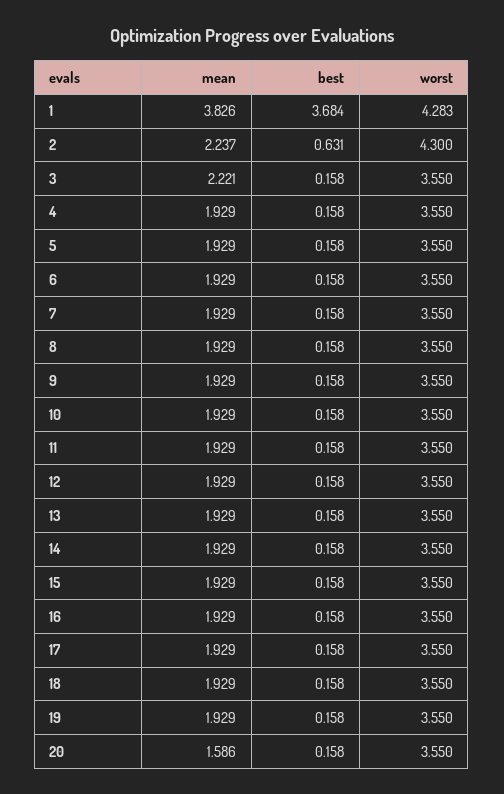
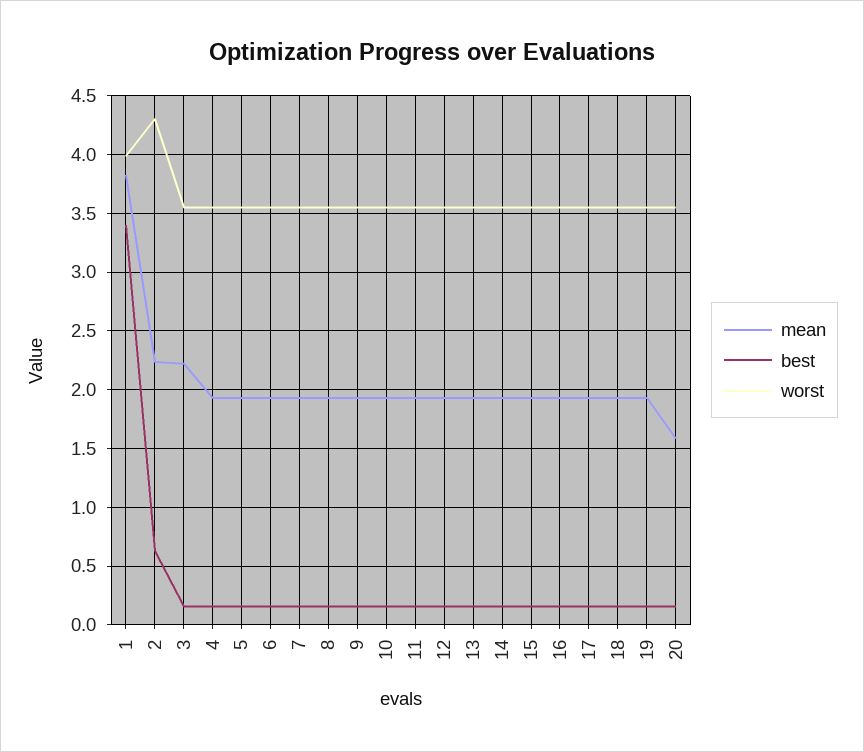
best, 1: 3.684 -> 3.4
worst, 1: 4.283 -> 4

